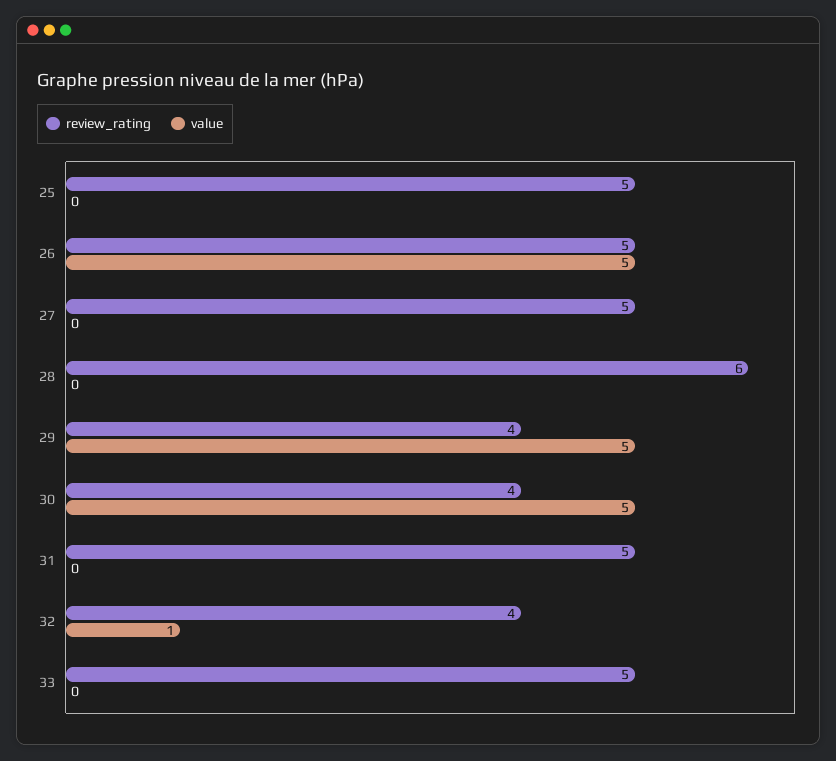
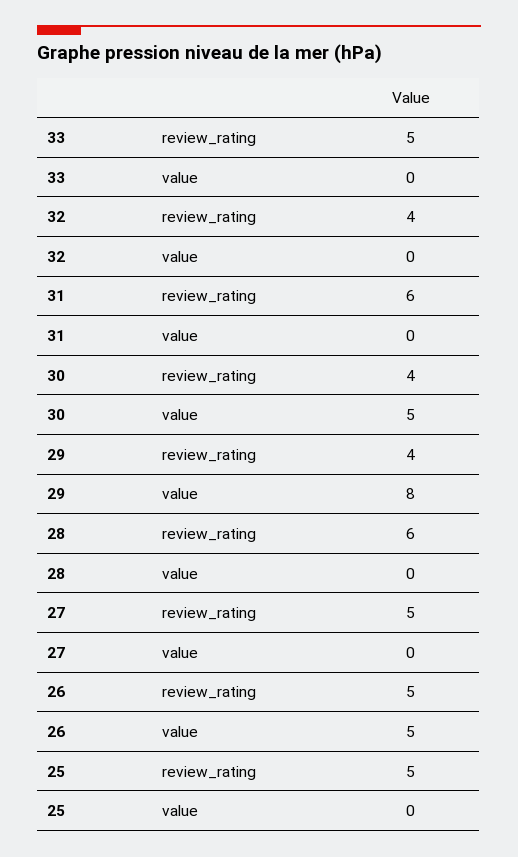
value, 29: 5 -> 8
review_rating, 31: 5 -> 6
value, 32: 1 -> 0

